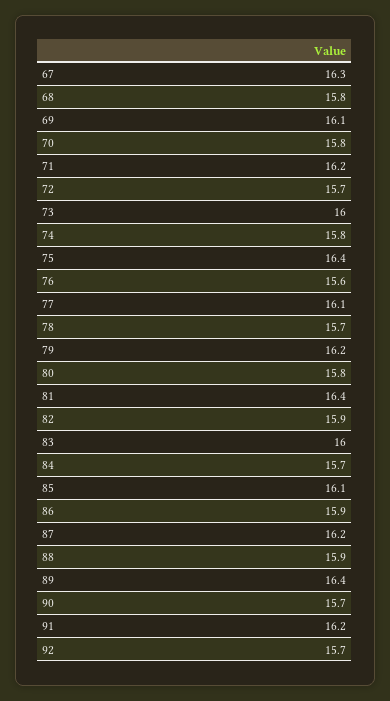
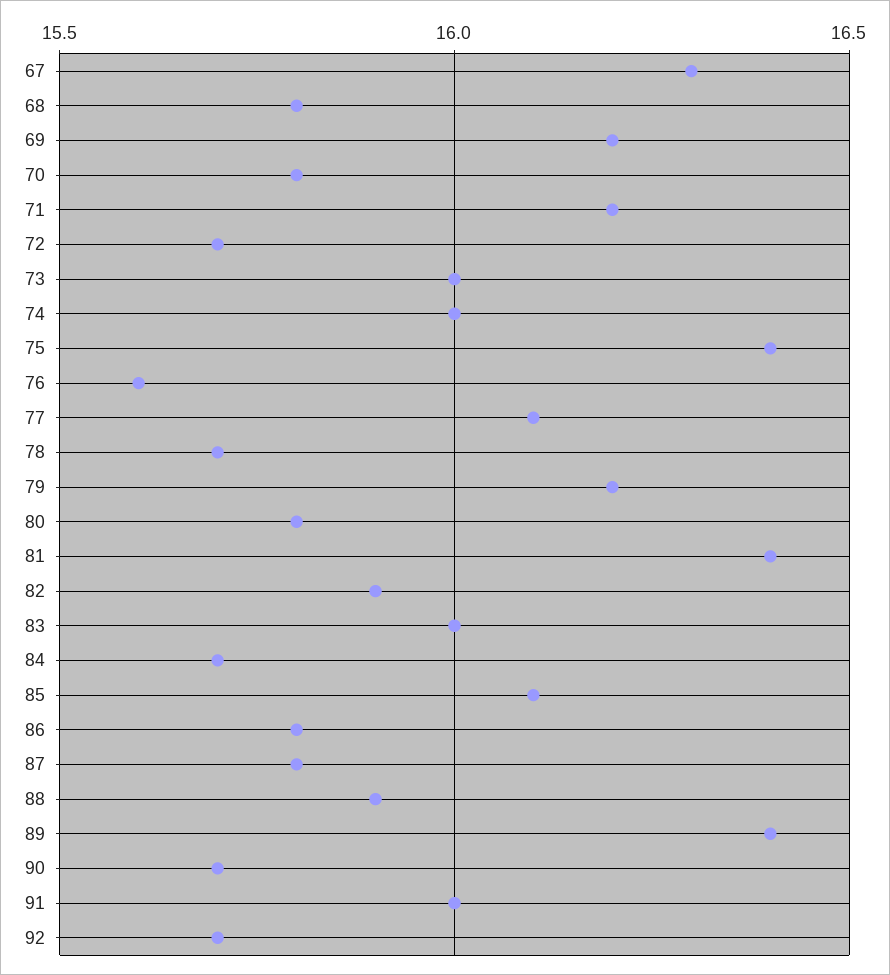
69: 16.1 -> 16.2
74: 15.8 -> 16
86: 15.9 -> 15.8
87: 16.2 -> 15.8
91: 16.2 -> 16

